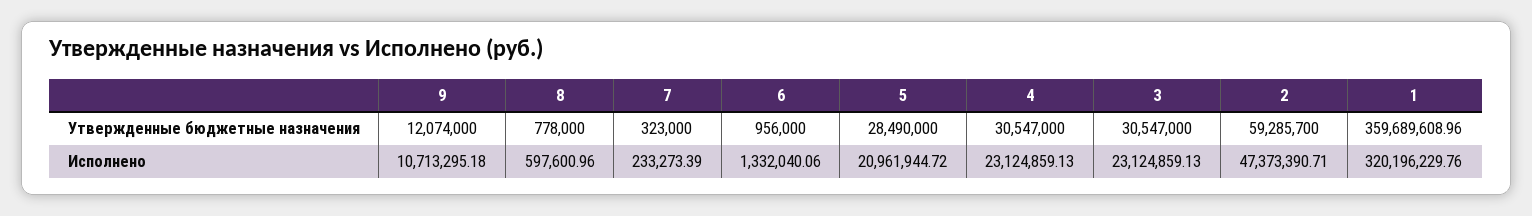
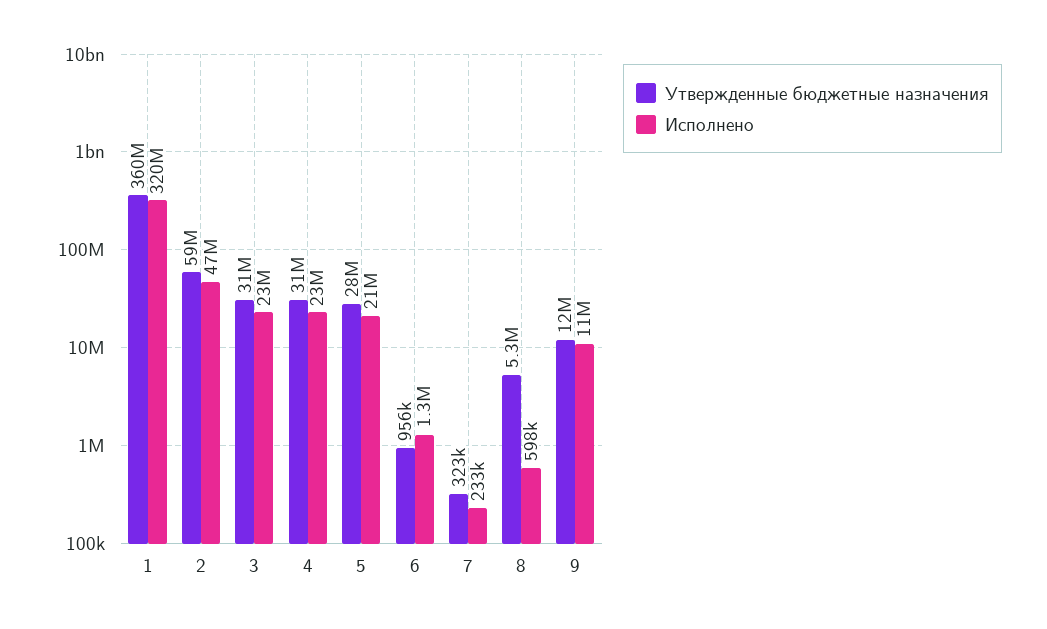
Утвержденные бюджетные назначения, 8: 778000 -> 5300000

